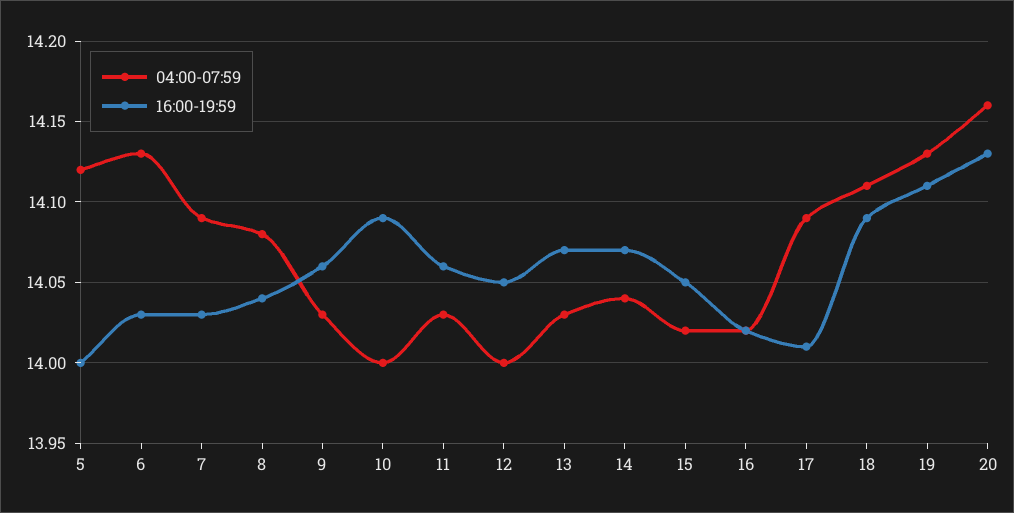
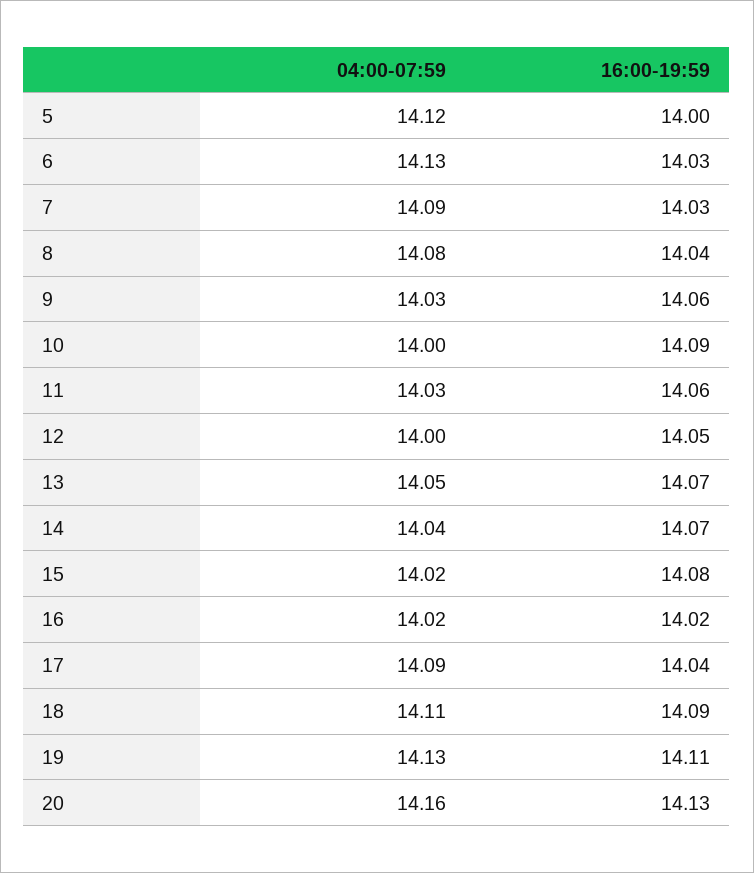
04:00-07:59, 13: 14.03 -> 14.05
16:00-19:59, 15: 14.05 -> 14.08
16:00-19:59, 17: 14.01 -> 14.04

